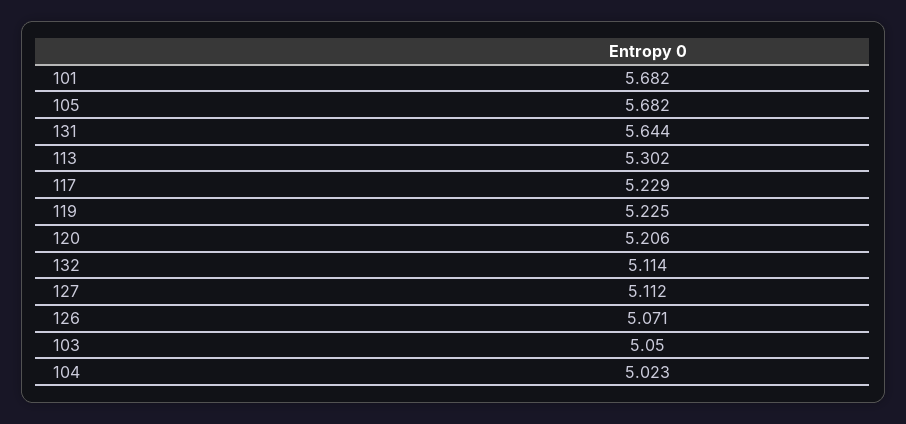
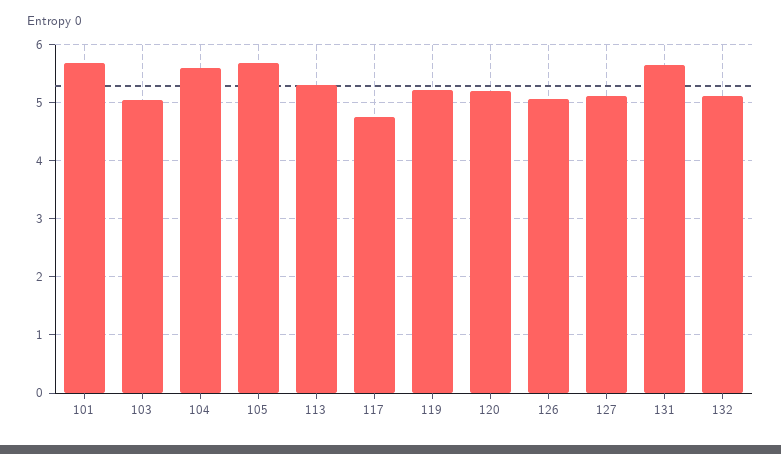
117: 5.229 -> 4.8
104: 5.023 -> 5.6

